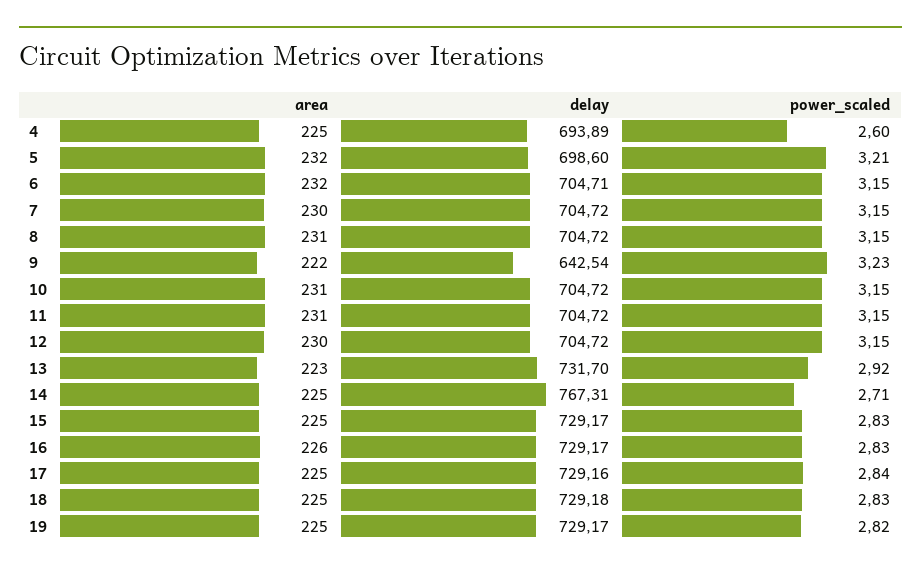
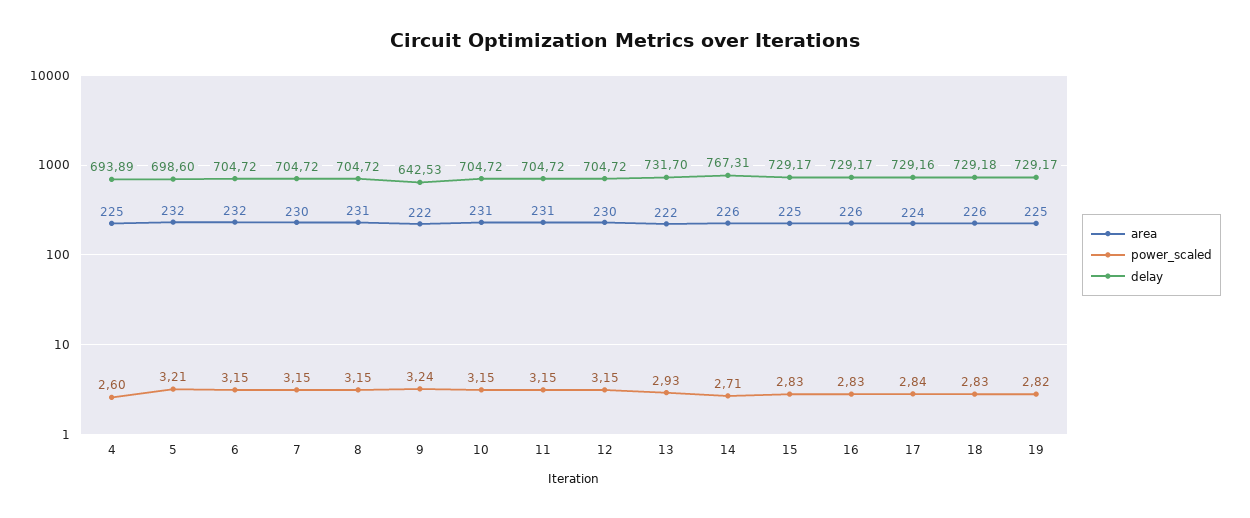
delay, 6: 704.71 -> 704.72
delay, 9: 642.54 -> 642.53
power_scaled, 9: 3.23 -> 3.24
area, 13: 223 -> 222
power_scaled, 13: 2.92 -> 2.93
area, 14: 225 -> 226
area, 17: 225 -> 224
area, 18: 225 -> 226

